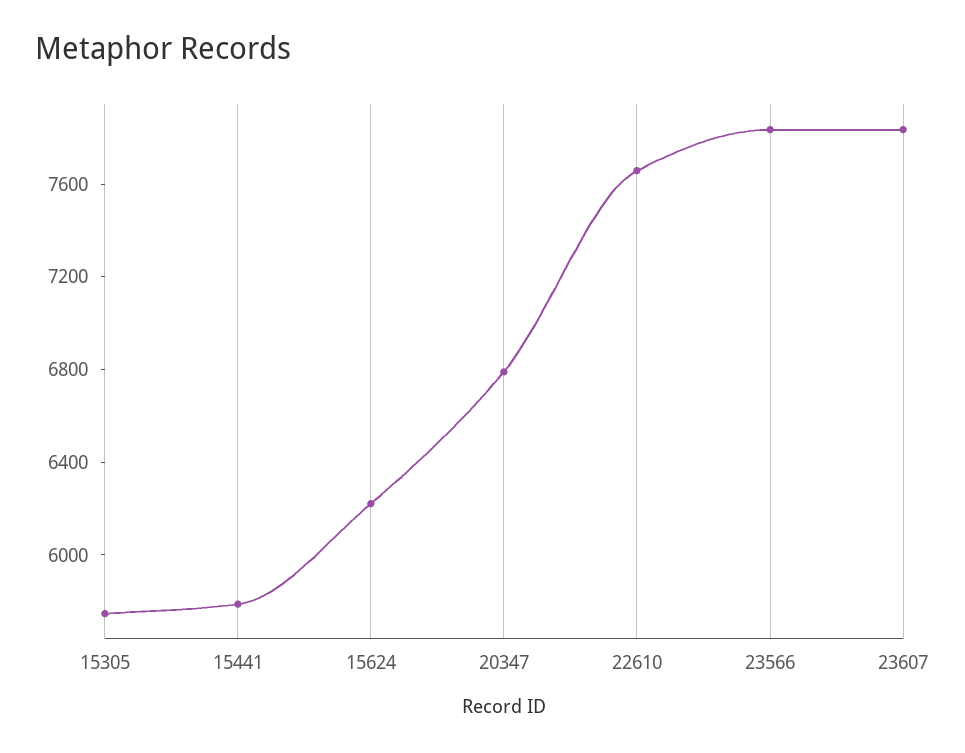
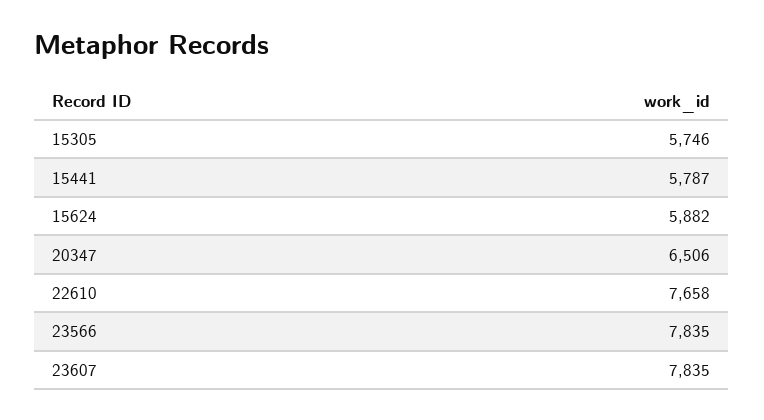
15624: 6200 -> 5882
20347: 6800 -> 6506

